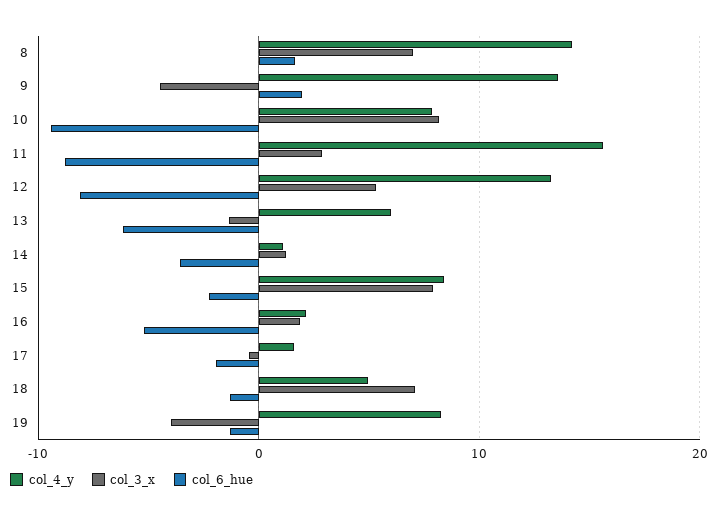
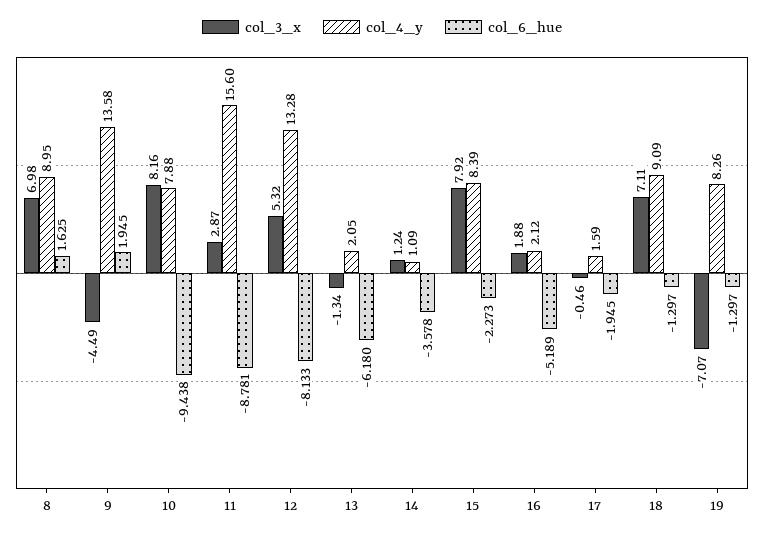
col_4_y, 8: 14 -> 8.95
col_4_y, 13: 6 -> 2.05
col_4_y, 18: 5 -> 9.09
col_3_x, 19: -4 -> -7.07

